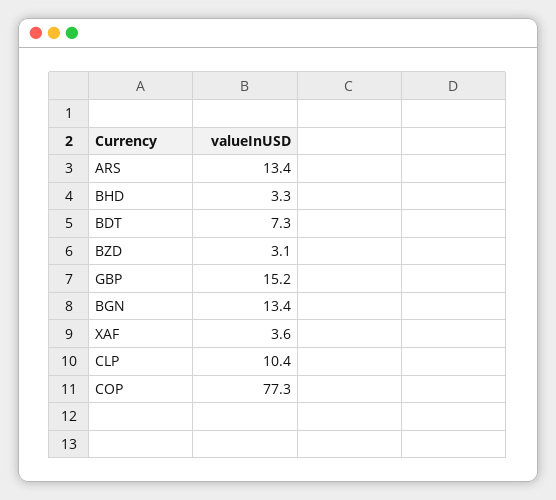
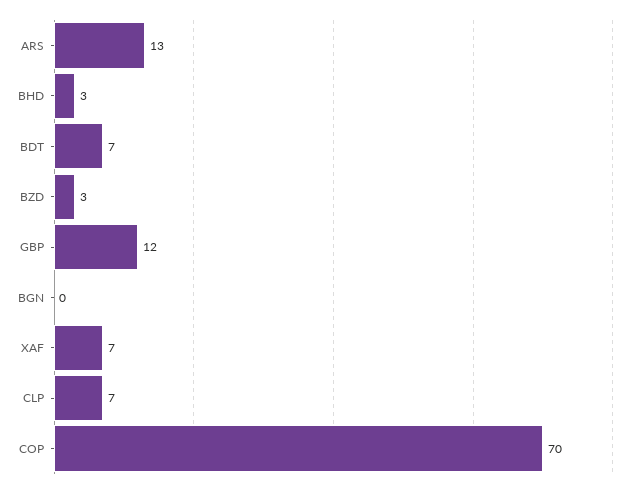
GBP: 15.2 -> 12
BGN: 13.4 -> 0
XAF: 3.6 -> 7
CLP: 10.4 -> 7
COP: 77.3 -> 70

